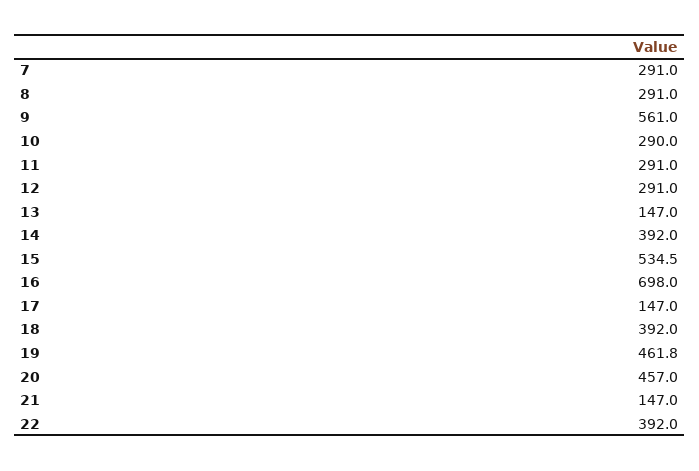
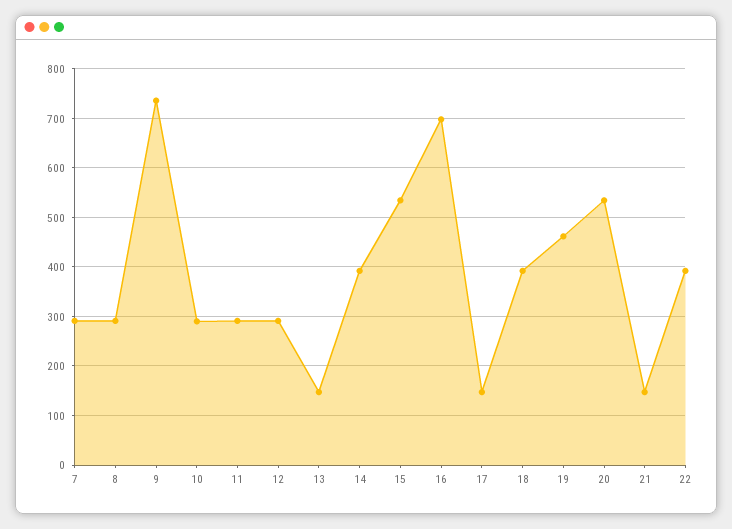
9: 561 -> 740
20: 457 -> 540

